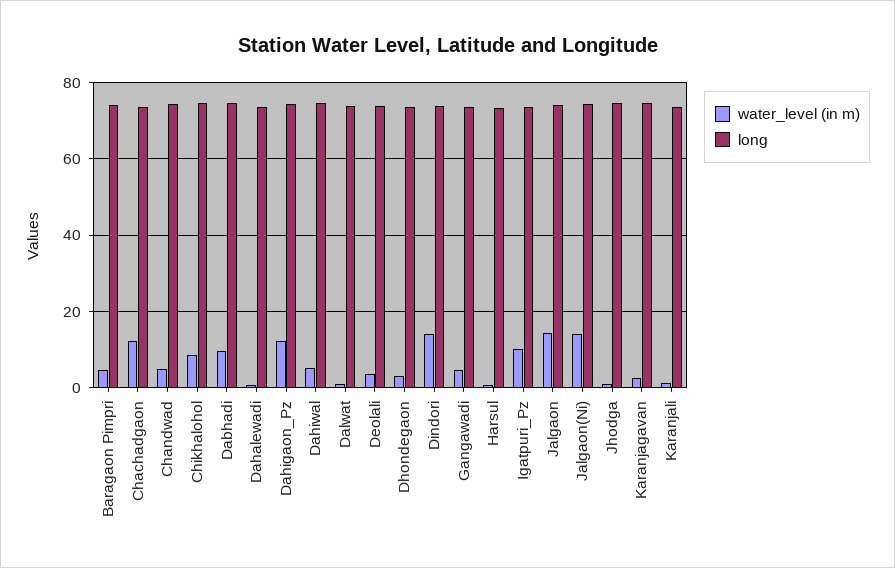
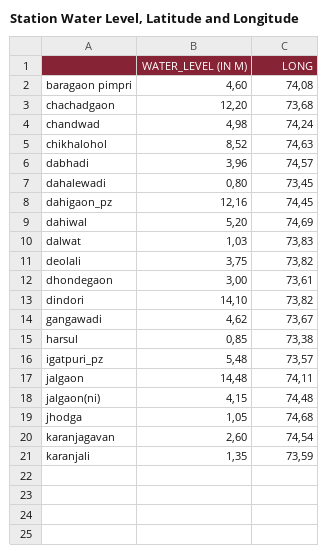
water_level (in m), Dabhadi: 10 -> 3.96
water_level (in m), Igatpuri_Pz: 10 -> 5.48
water_level (in m), Jalgaon(Ni): 14 -> 4.15

